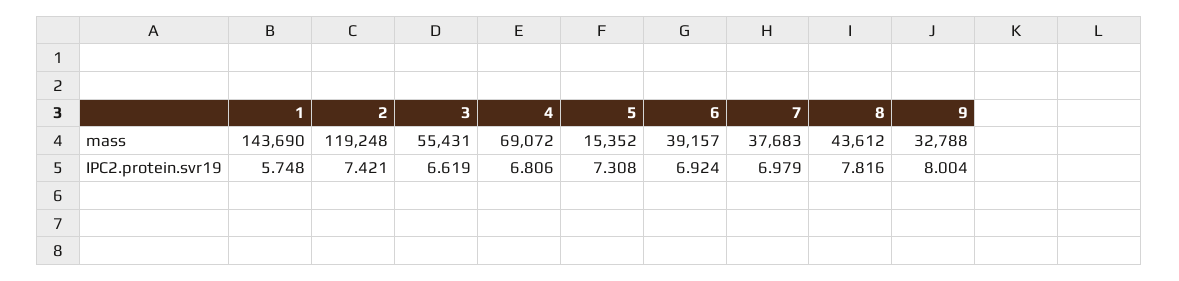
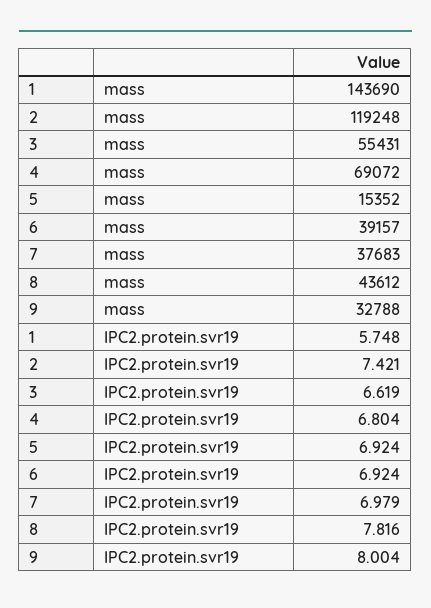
4, IPC2.protein.svr19: 6.806 -> 6.804
5, IPC2.protein.svr19: 7.308 -> 6.924

